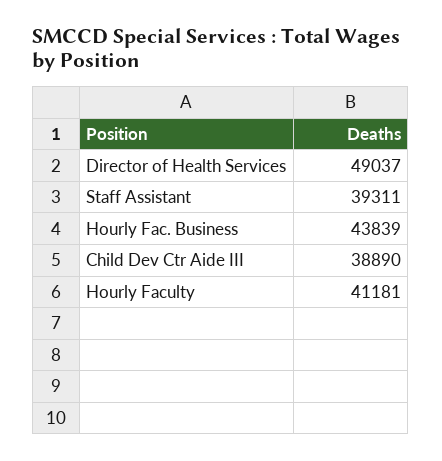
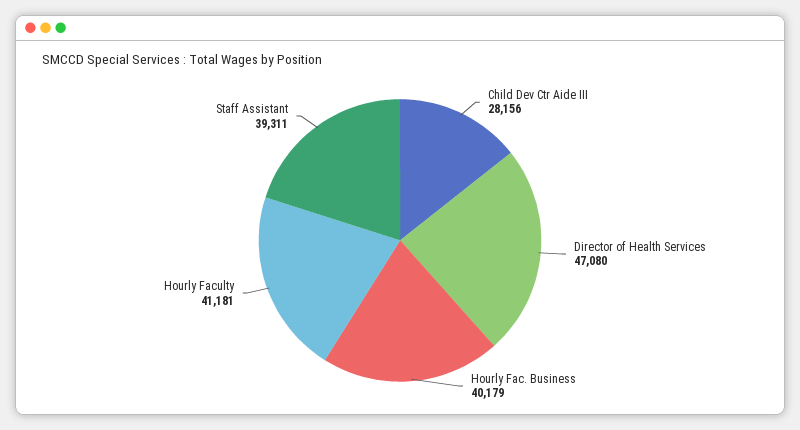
Director of Health Services: 49037 -> 47080
Hourly Fac. Business: 43839 -> 40179
Child Dev Ctr Aide III: 38890 -> 28156

